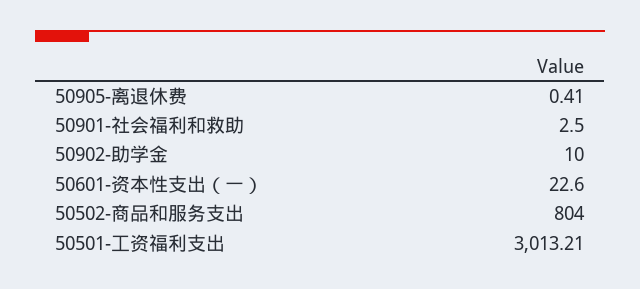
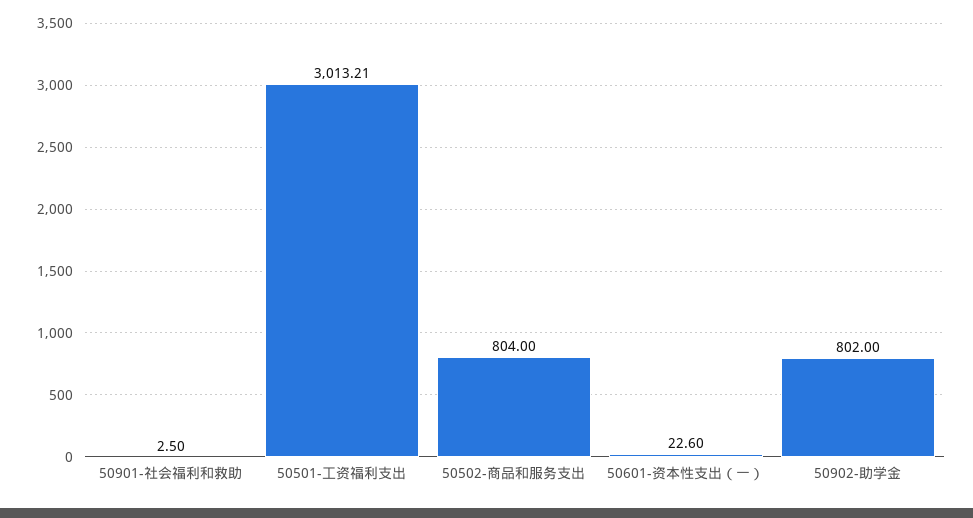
50905-离退休费: 0.41 -> none
50902-助学金: 10 -> 802

